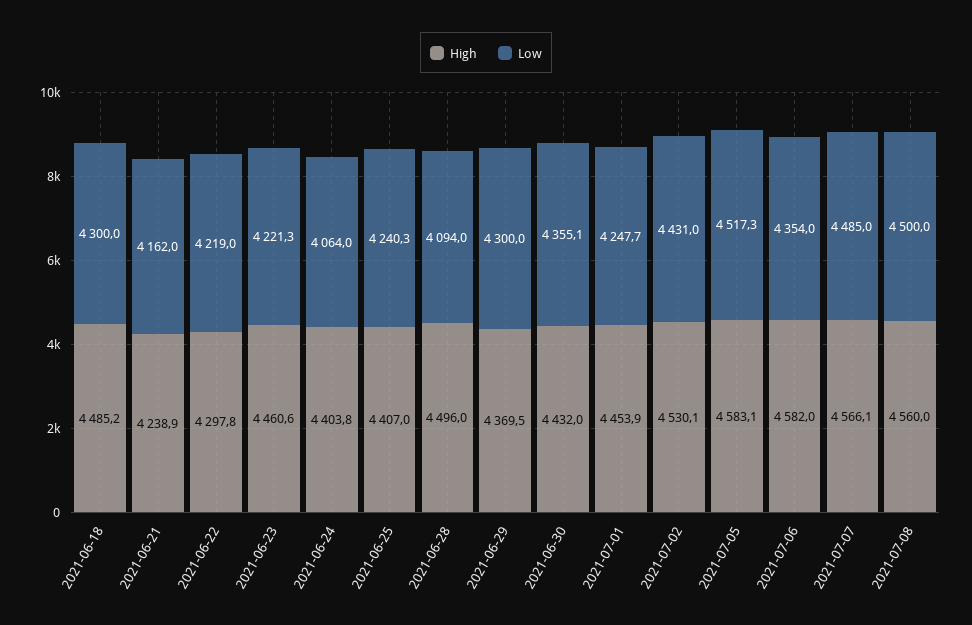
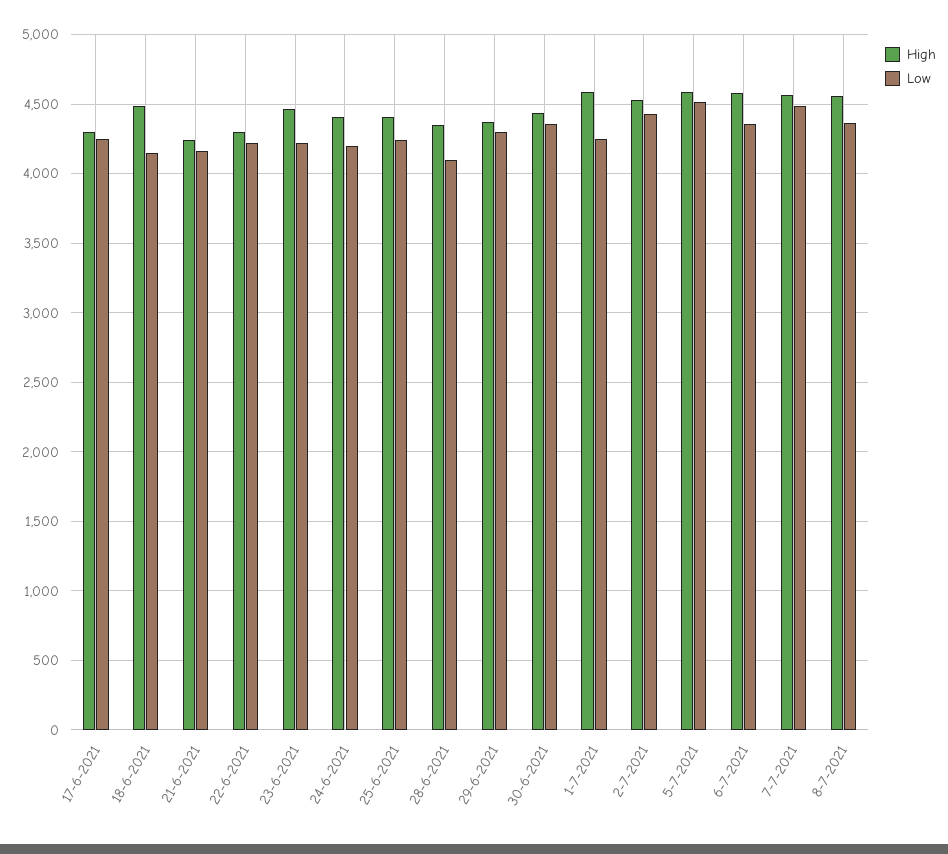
Low, 2021-06-18: 4300 -> 4150
Low, 2021-06-24: 4064 -> 4200
High, 2021-06-28: 4496 -> 4350
High, 2021-07-01: 4453.9 -> 4600
Low, 2021-07-08: 4500 -> 4350
High, 17-6-2021: none -> 4300
Low, 17-6-2021: none -> 4250

